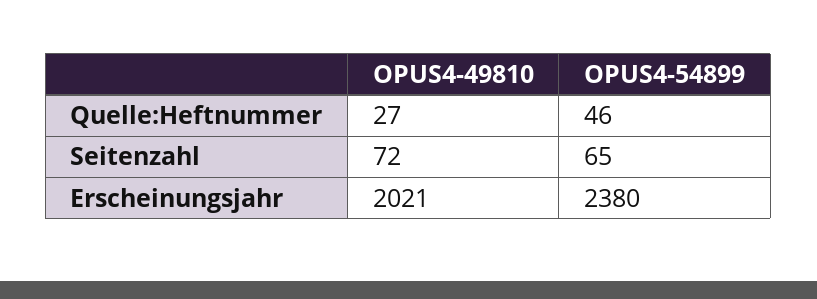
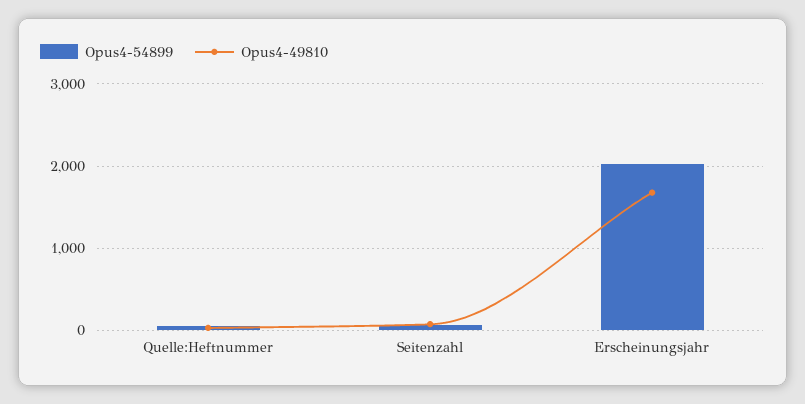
OPUS4-49810, Erscheinungsjahr: 2021 -> 1700
OPUS4-54899, Erscheinungsjahr: 2380 -> 2000

